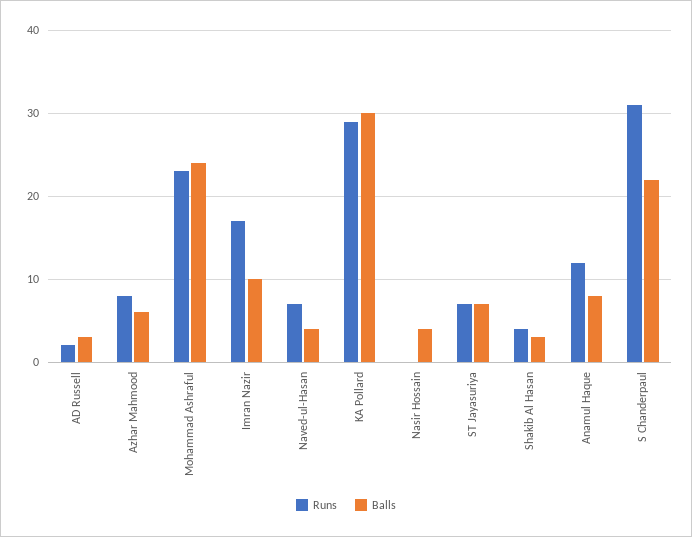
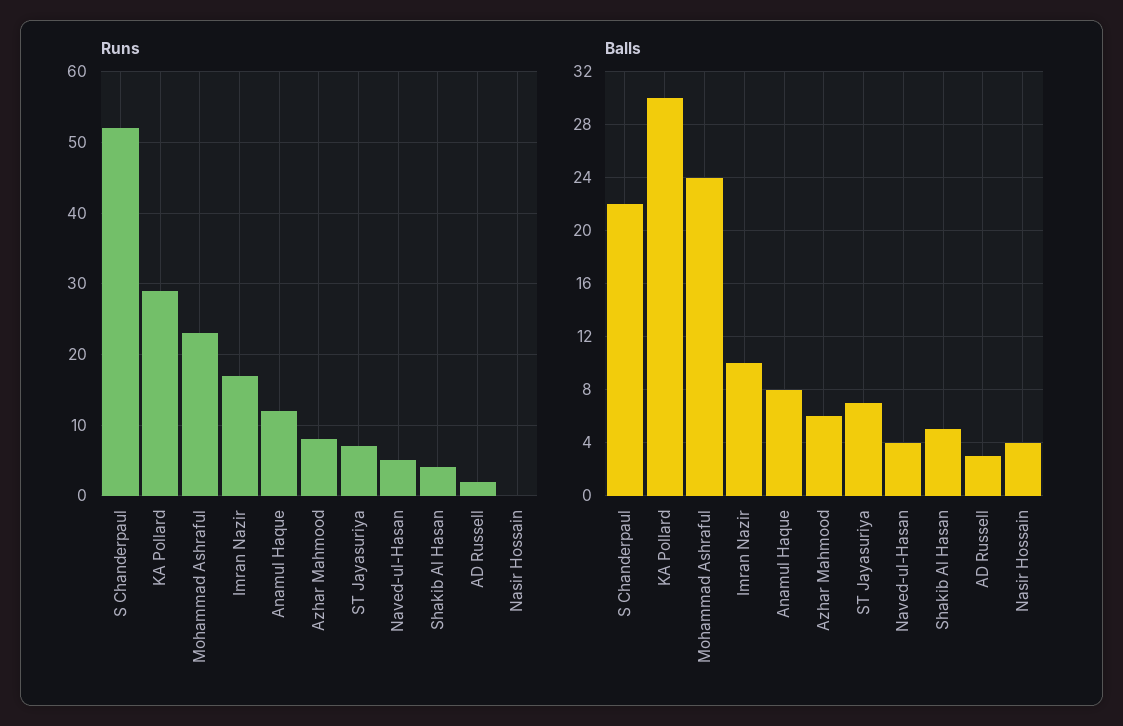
Runs, Naved-ul-Hasan: 7 -> 5
Balls, Shakib Al Hasan: 3 -> 5
Runs, S Chanderpaul: 31 -> 52

